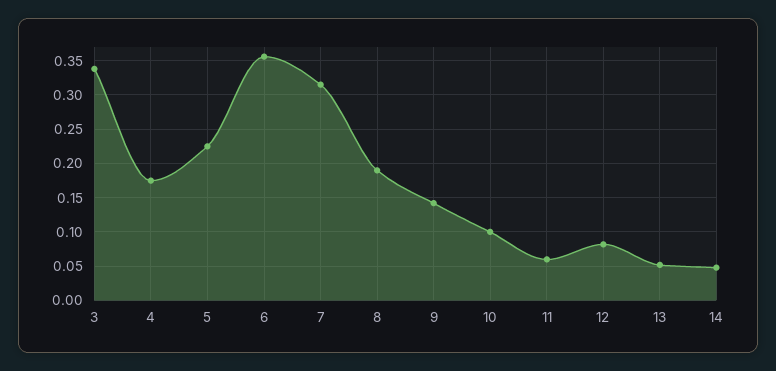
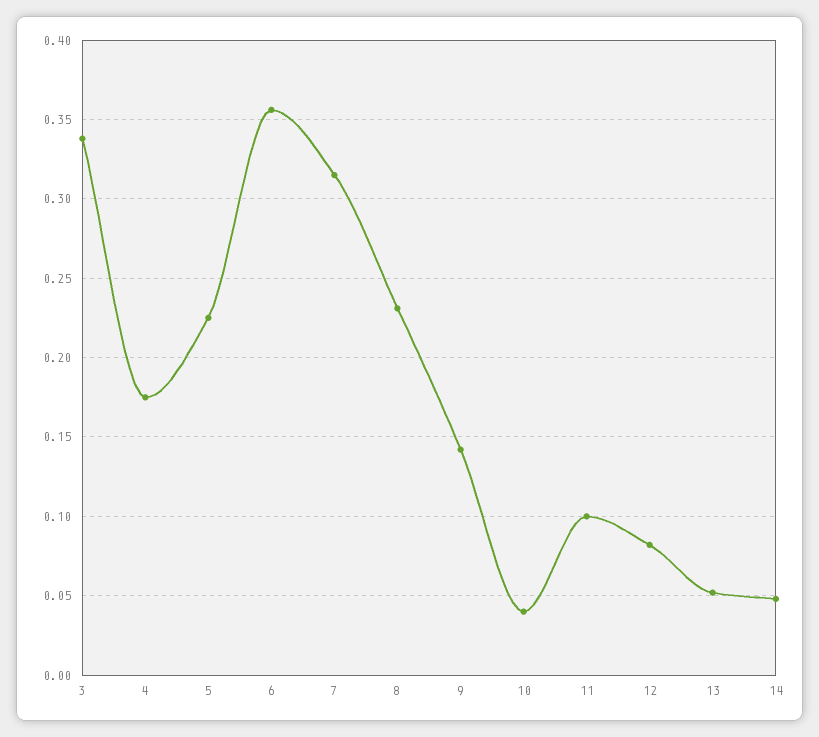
8: 0.19 -> 0.23
10: 0.1 -> 0.04
11: 0.06 -> 0.1

